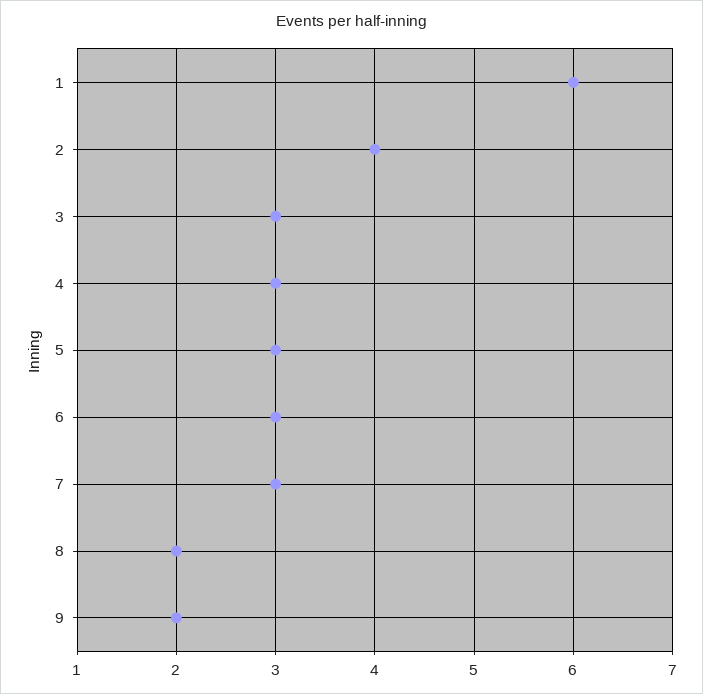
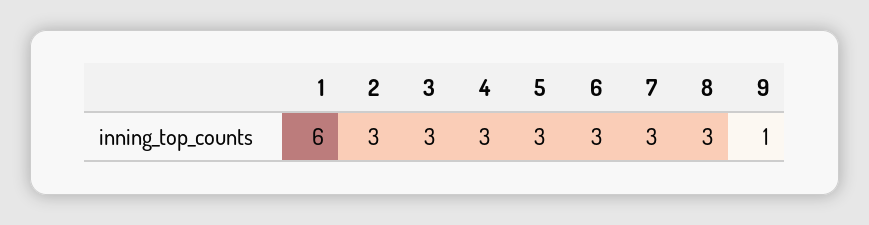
2: 4 -> 3
8: 2 -> 3
9: 2 -> 1

